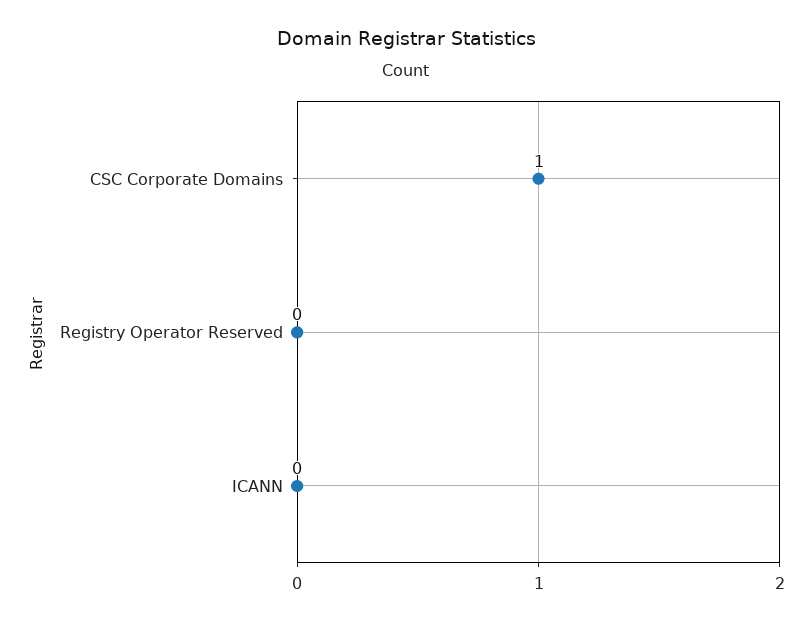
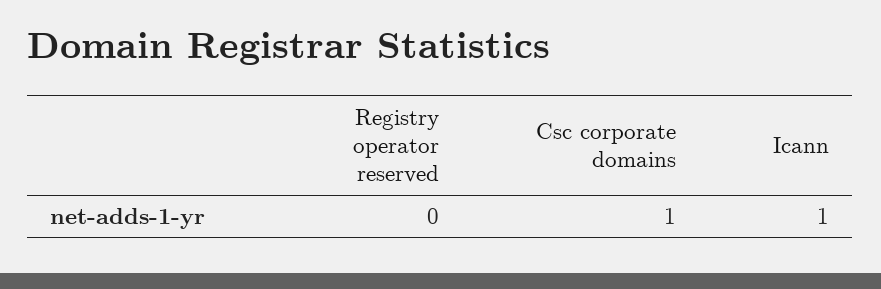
ICANN: 0 -> 1

